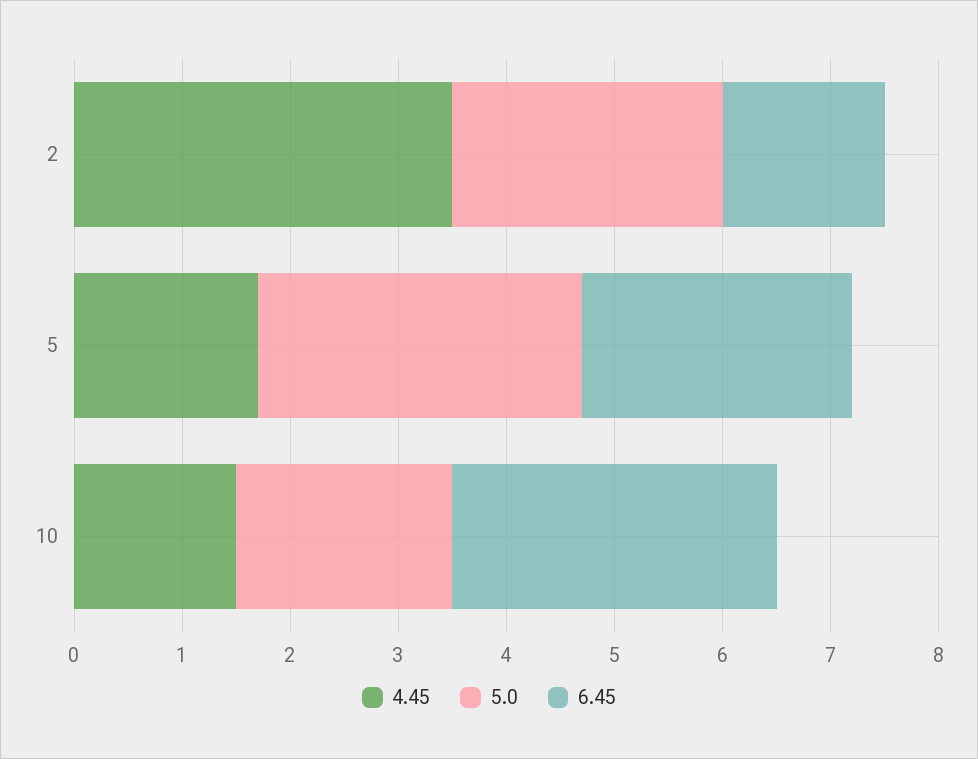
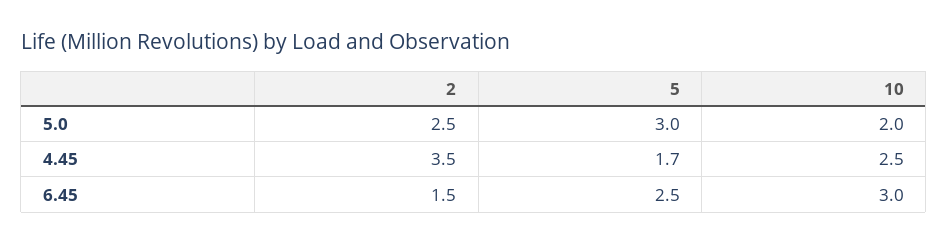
4.45, 10: 1.5 -> 2.5

